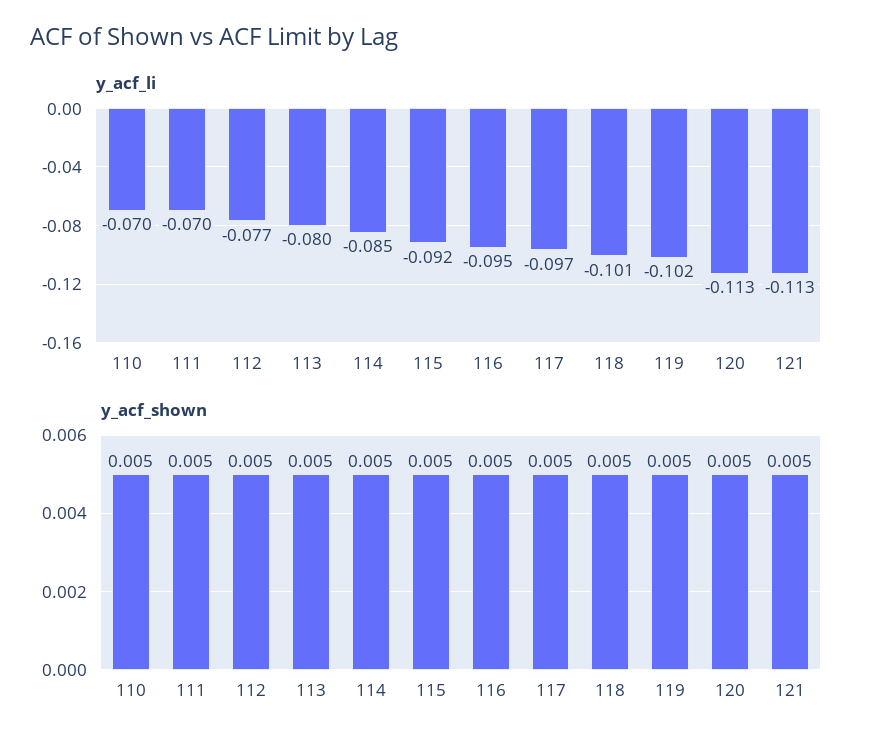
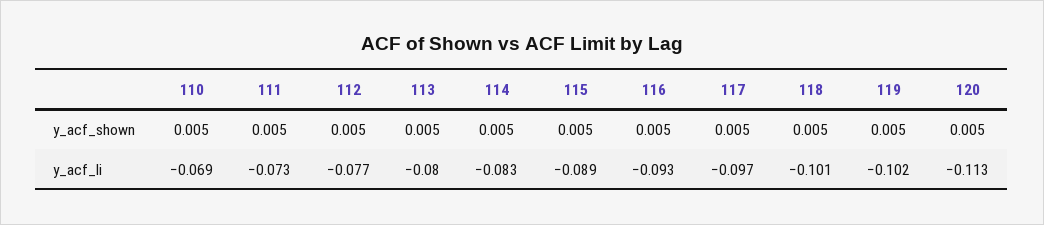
y_acf_li, 110: -0.07 -> -0.069
y_acf_li, 111: -0.07 -> -0.073
y_acf_li, 114: -0.085 -> -0.083
y_acf_li, 115: -0.092 -> -0.089
y_acf_li, 116: -0.095 -> -0.093
y_acf_li, 121: -0.113 -> none
y_acf_shown, 121: 0.005 -> none

